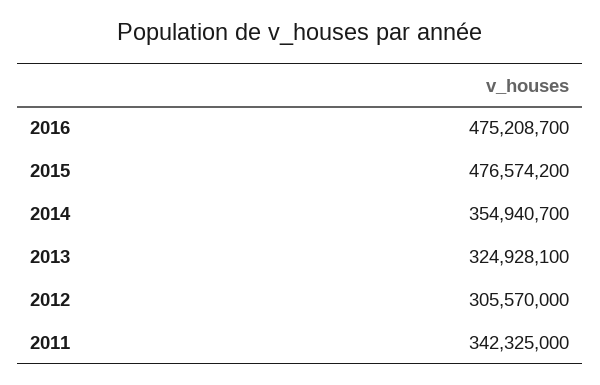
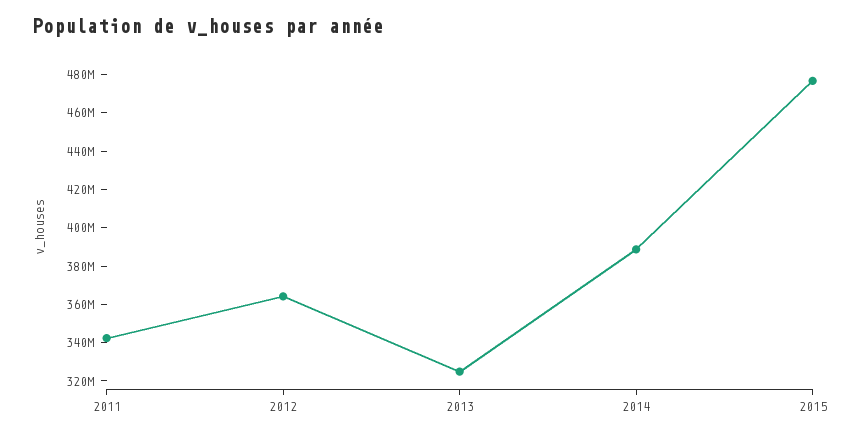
2016: 475208700 -> none
2014: 354940700 -> 390000000
2012: 305570000 -> 365000000

